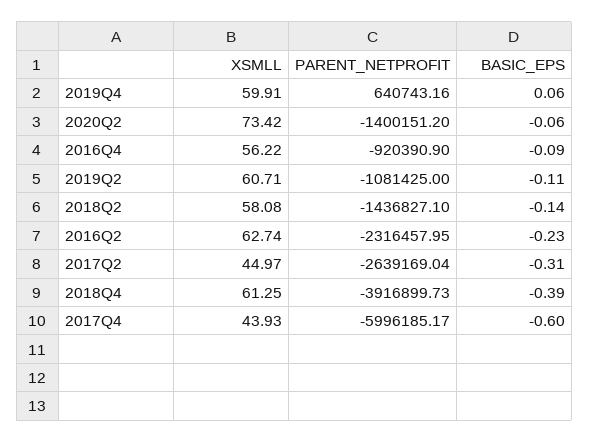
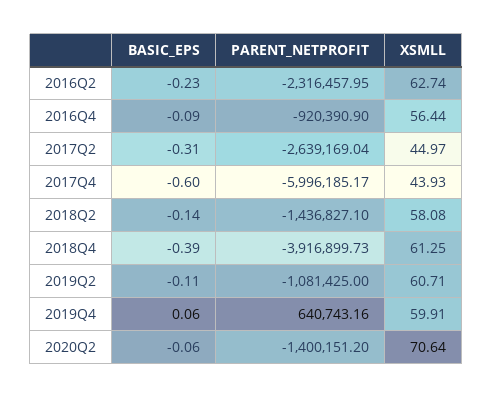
XSMLL, 2020Q2: 73.42 -> 70.64
XSMLL, 2016Q4: 56.22 -> 56.44

